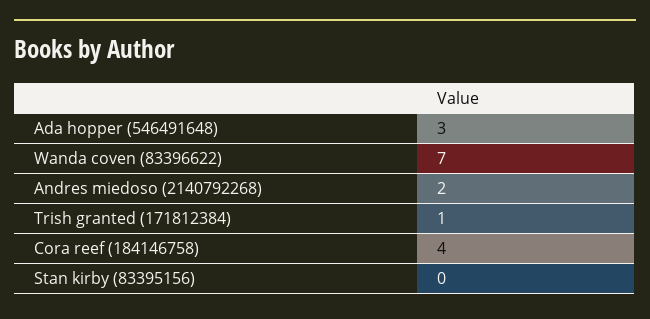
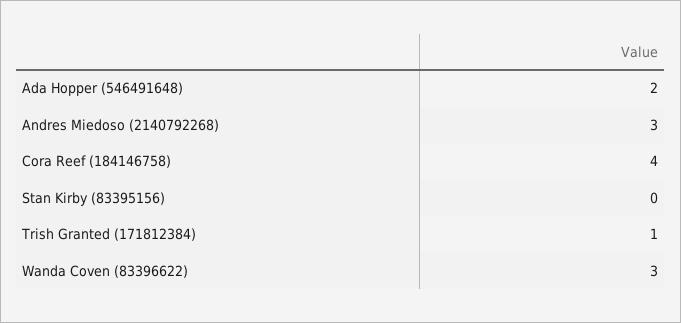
Ada hopper (546491648): 3 -> 2
Wanda coven (83396622): 7 -> 3
Andres miedoso (2140792268): 2 -> 3

